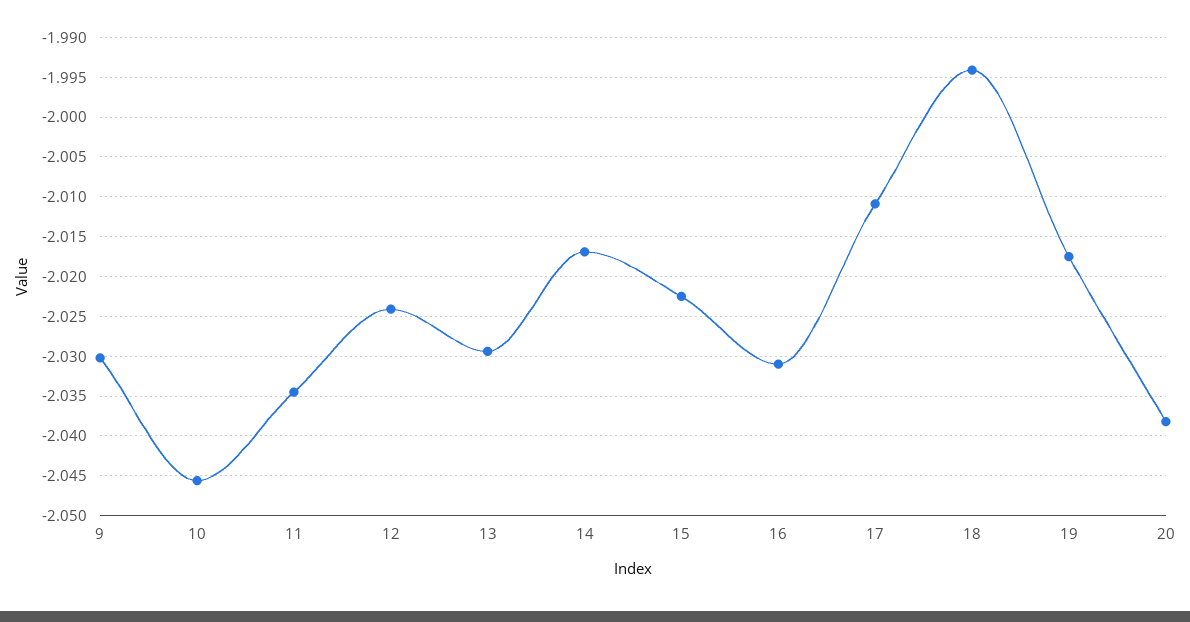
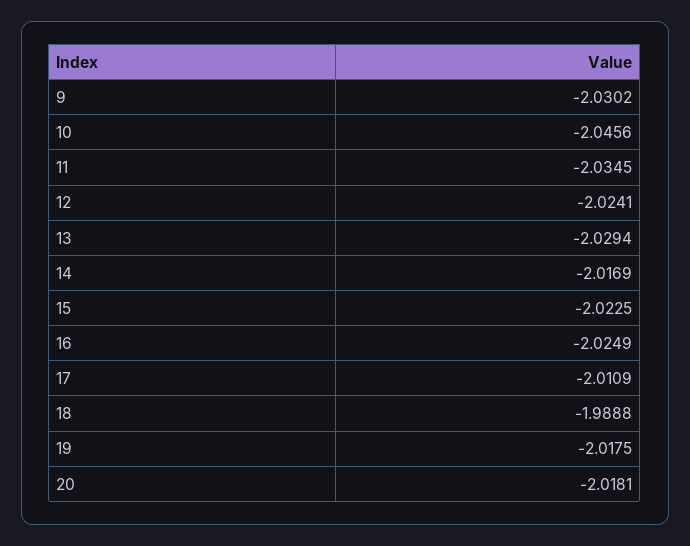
16: -2.031 -> -2.0249
18: -1.994 -> -1.9888
20: -2.038 -> -2.0181

